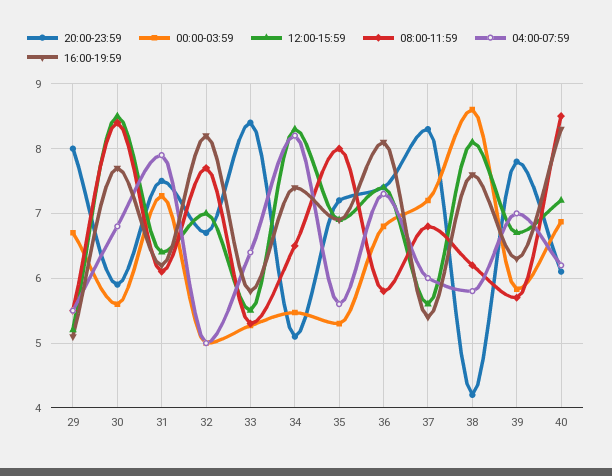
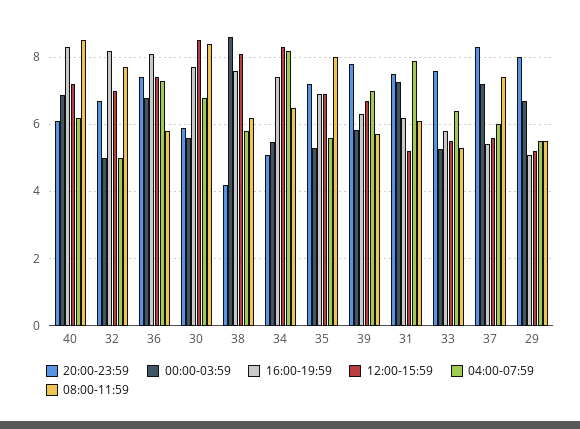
12:00-15:59, 31: 6.4 -> 5.2
20:00-23:59, 33: 8.4 -> 7.6
08:00-11:59, 37: 6.8 -> 7.4

